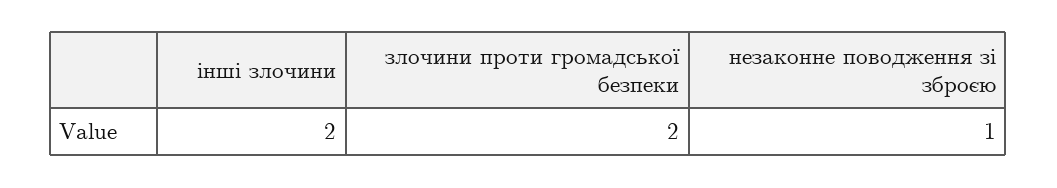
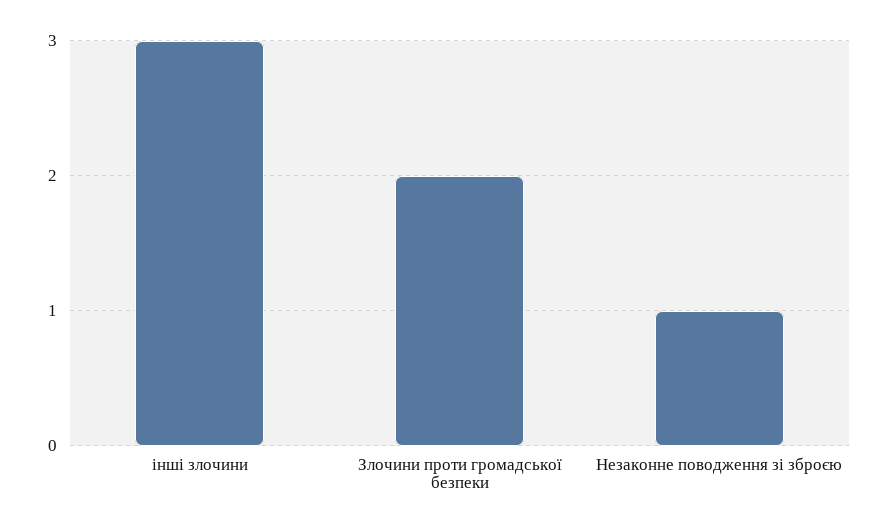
інші злочини: 2 -> 3

